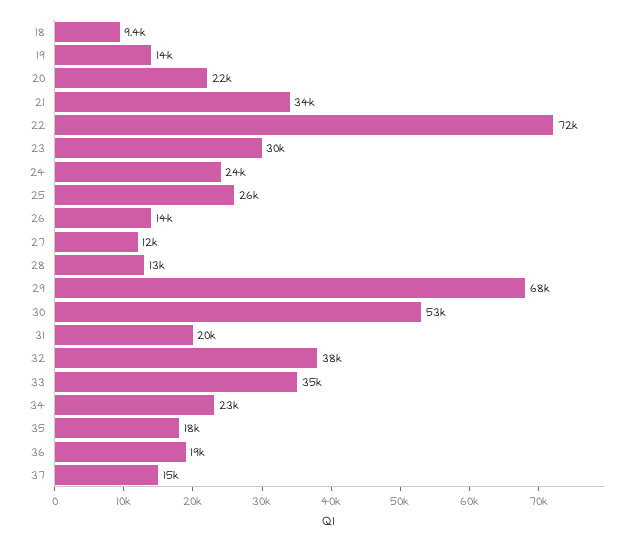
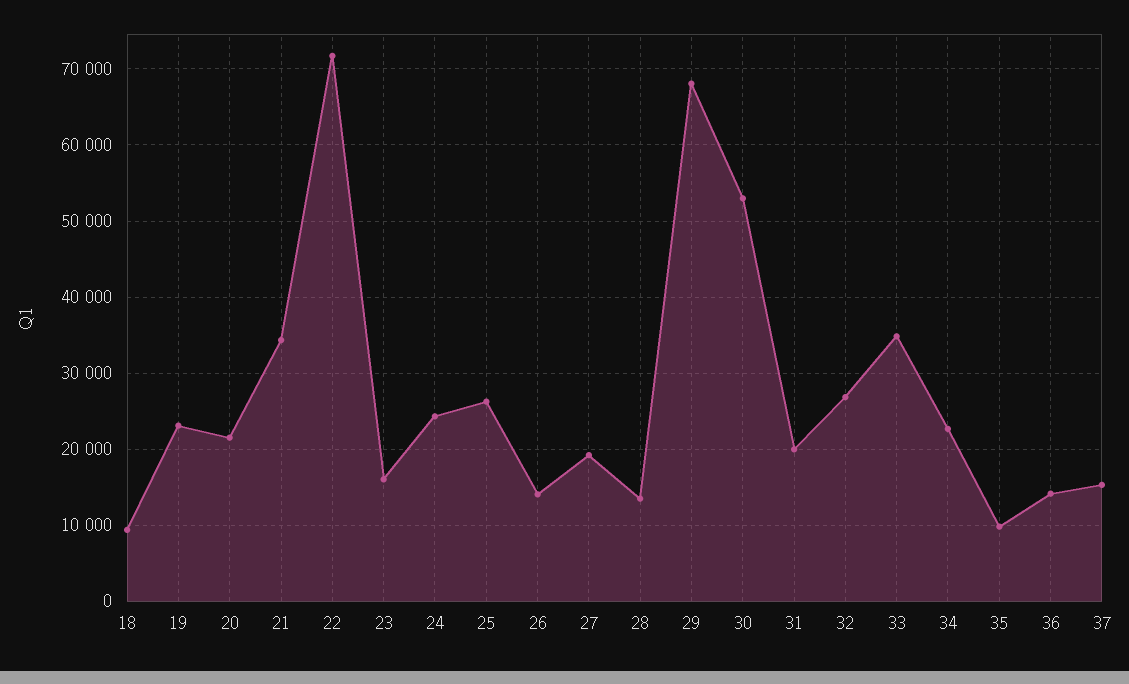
19: 14000 -> 23000
23: 30000 -> 16000
27: 12000 -> 19000
32: 38000 -> 27000
35: 18000 -> 10000
36: 19000 -> 14000

